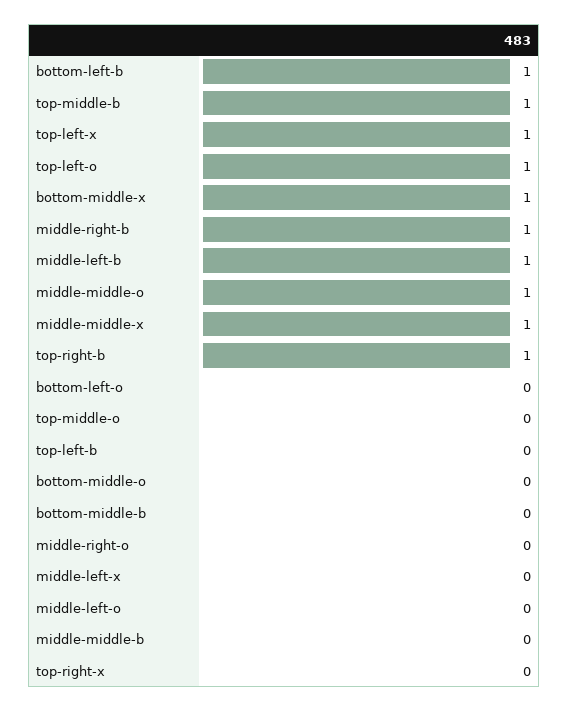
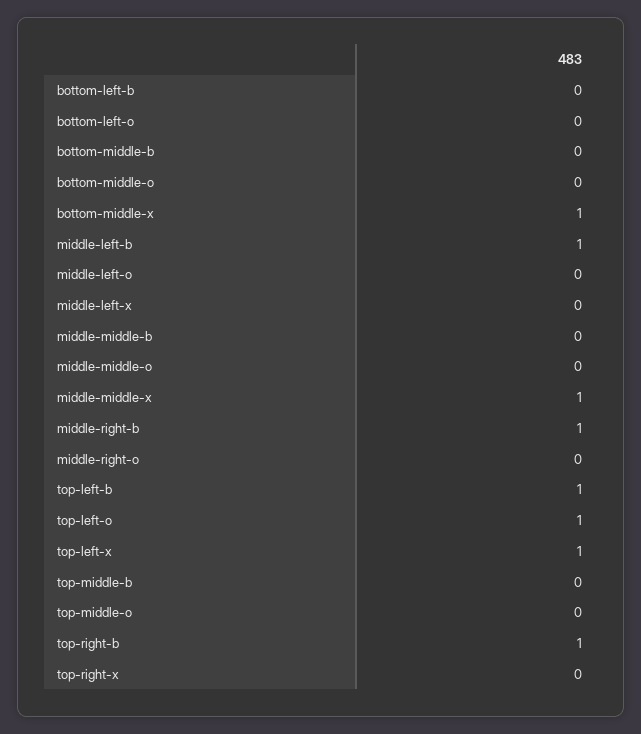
bottom-left-b: 1 -> 0
top-middle-b: 1 -> 0
middle-middle-o: 1 -> 0
top-left-b: 0 -> 1

